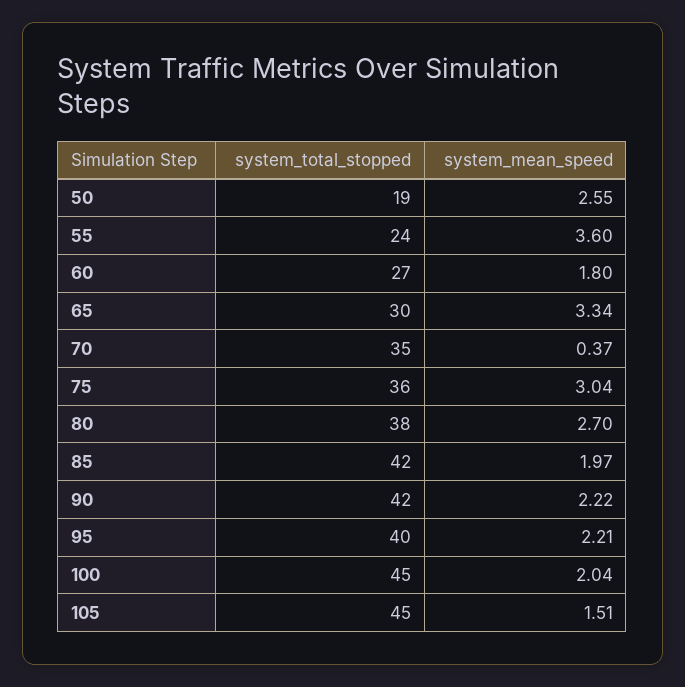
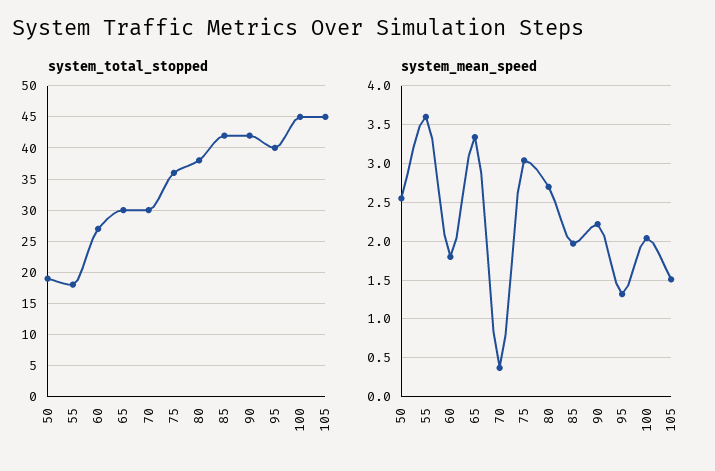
system_total_stopped, 55: 24 -> 18
system_total_stopped, 70: 35 -> 30
system_mean_speed, 95: 2.21 -> 1.3

